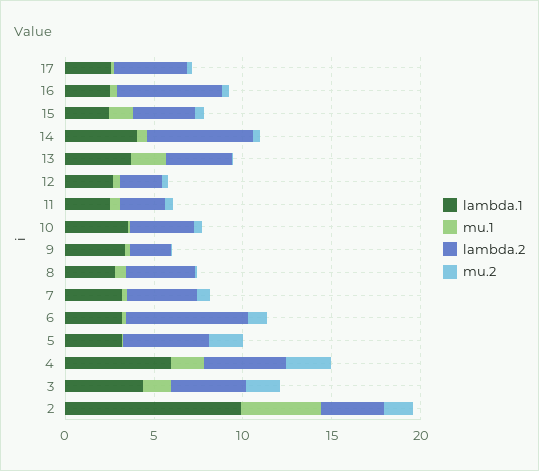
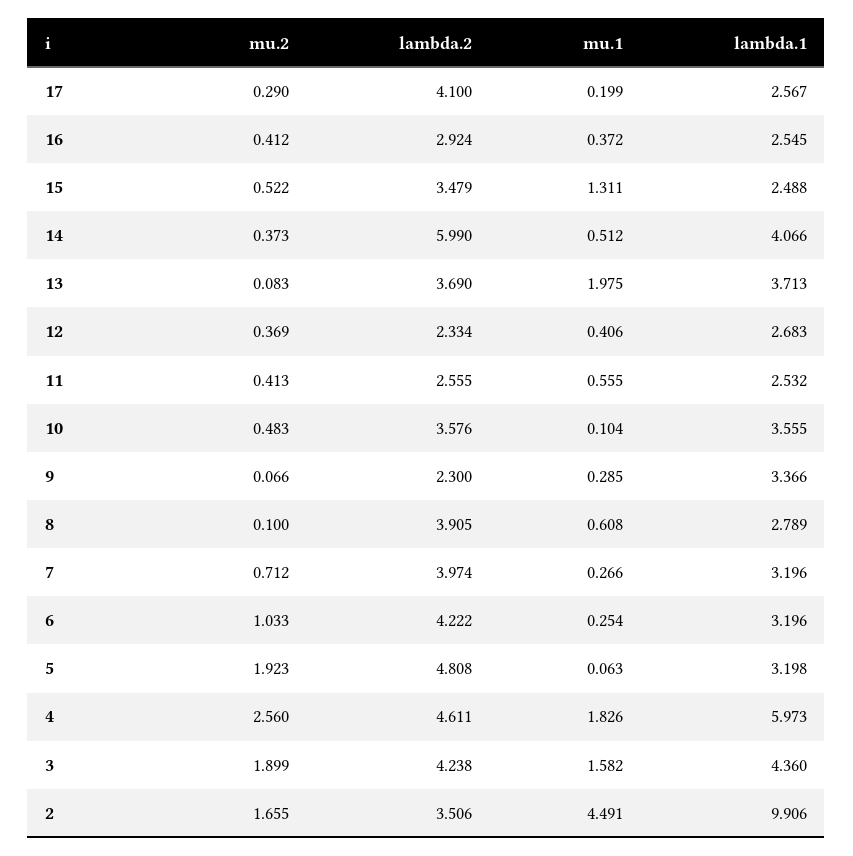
lambda.2, 16: 6 -> 2.924
lambda.2, 6: 7 -> 4.222

